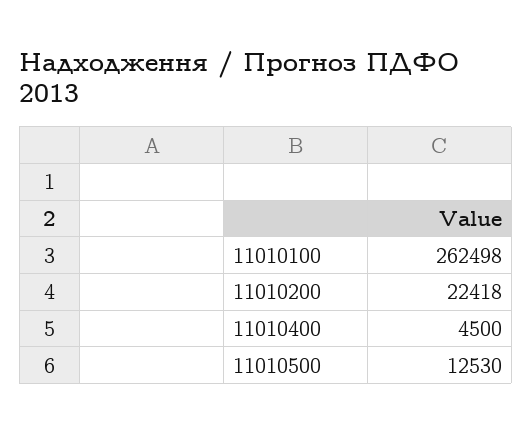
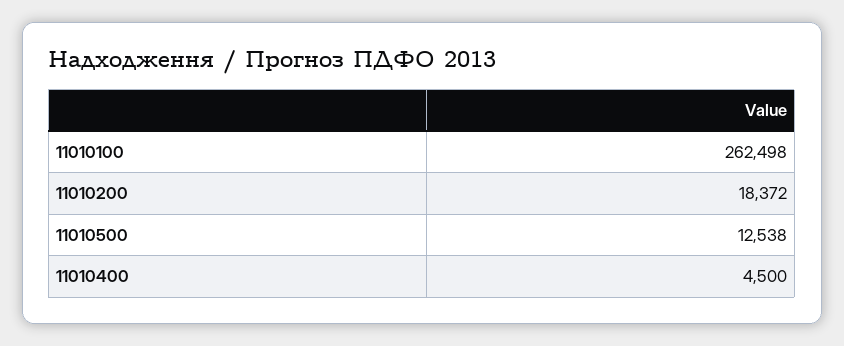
11010200: 22418 -> 18372
11010500: 12530 -> 12538

